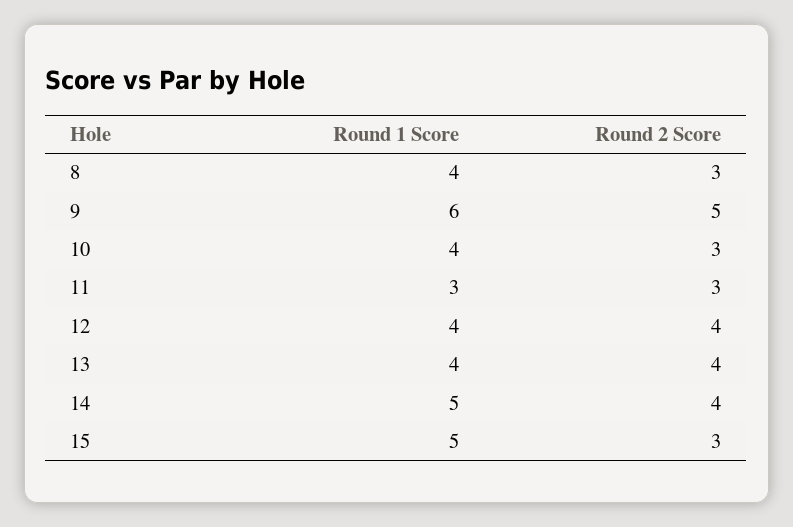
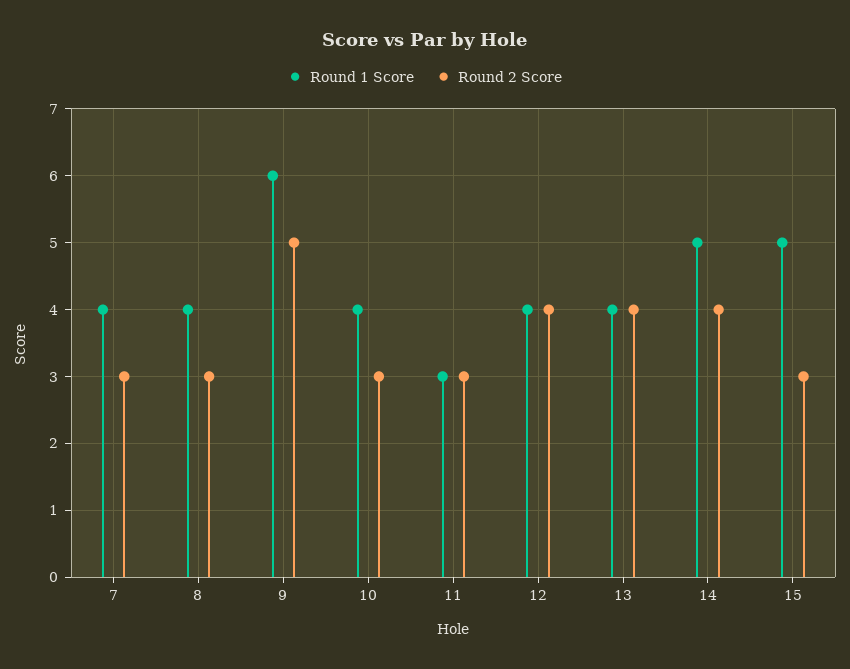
Round 1 Score, 7: none -> 4
Round 2 Score, 7: none -> 3

